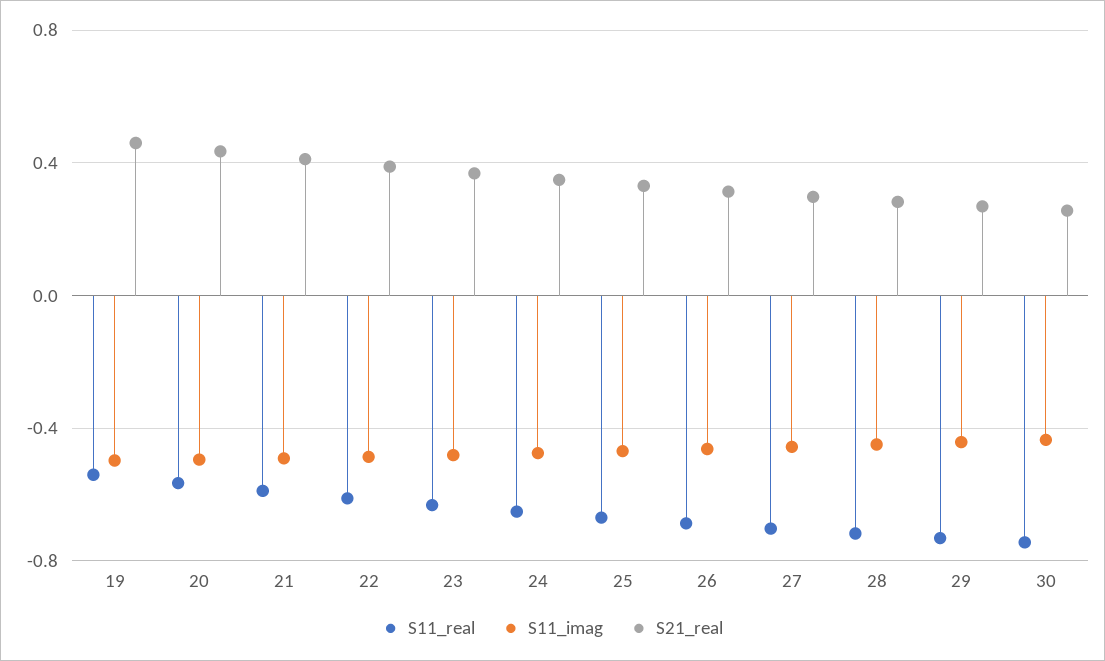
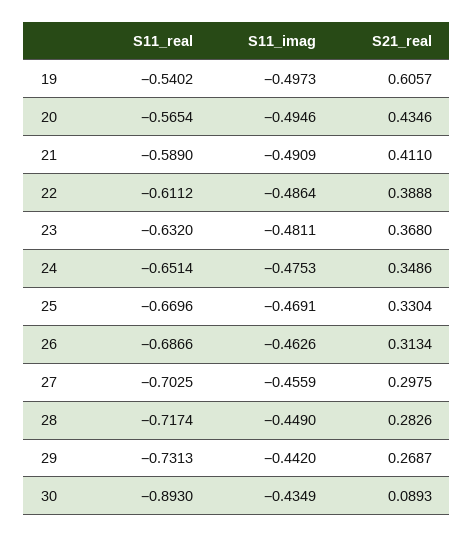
S21_real, 19: 0.45 -> 0.6057
S11_real, 30: -0.75 -> -0.893
S21_real, 30: 0.25 -> 0.0893

